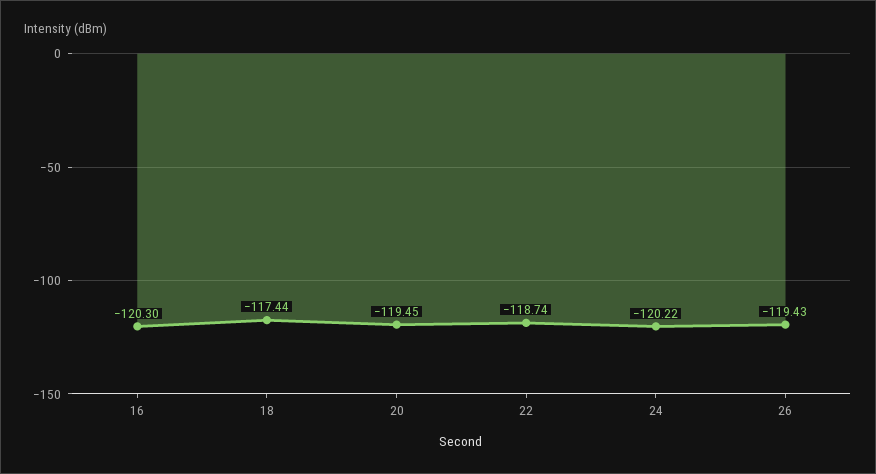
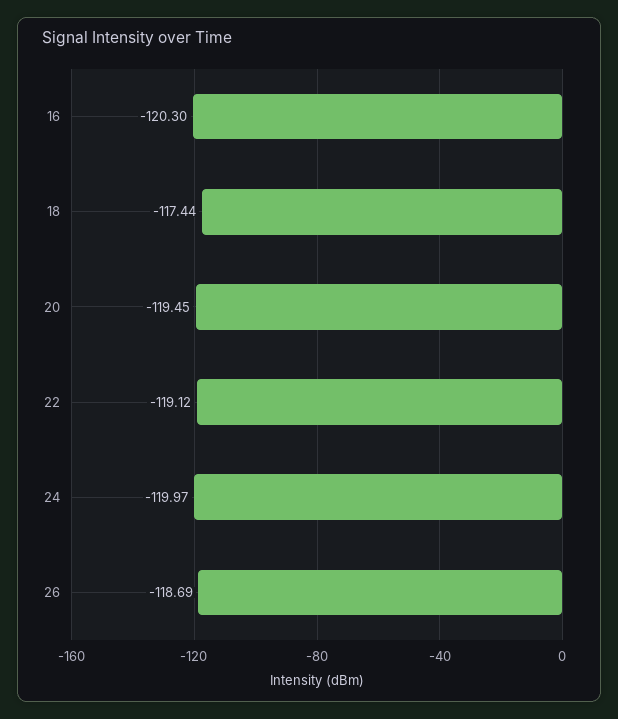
22: -118.74 -> -119.12
24: -120.22 -> -119.97
26: -119.43 -> -118.69

